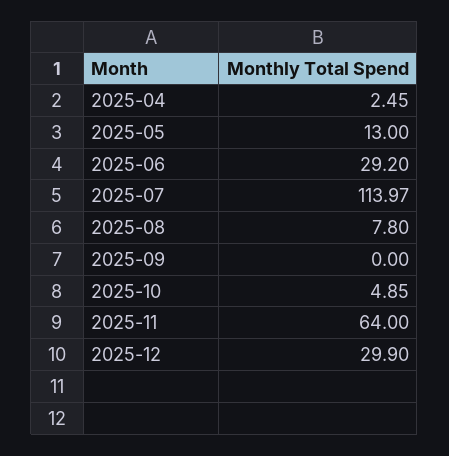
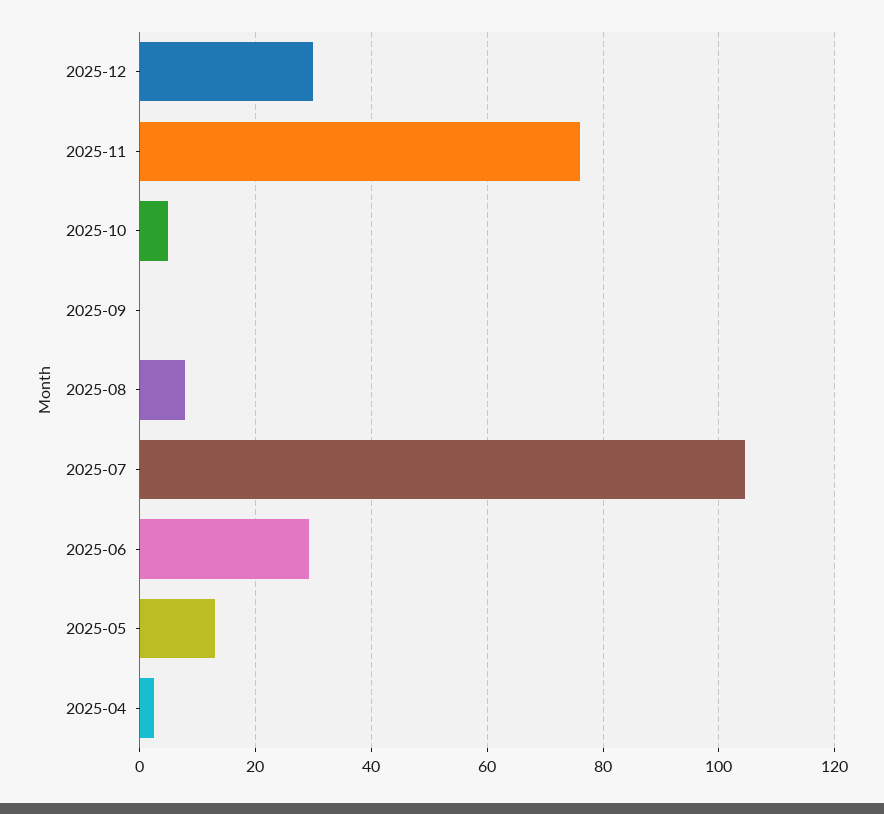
2025-07: 113.97 -> 104
2025-11: 64 -> 76

